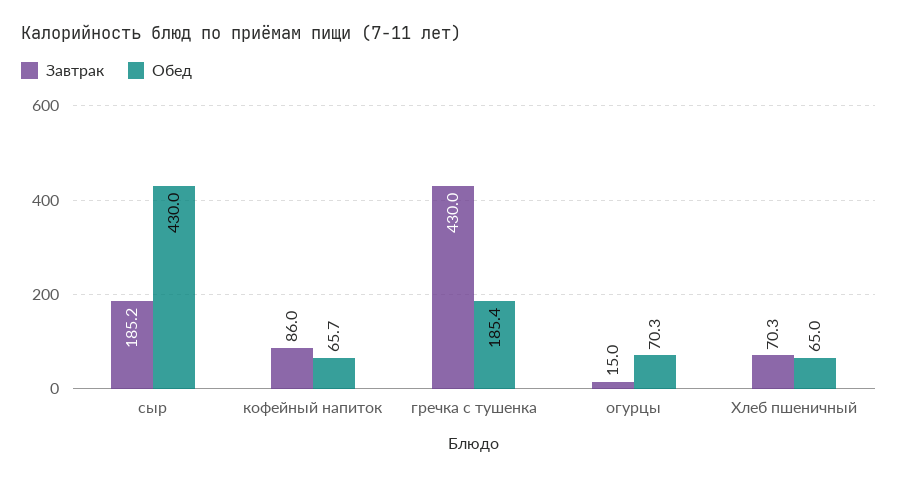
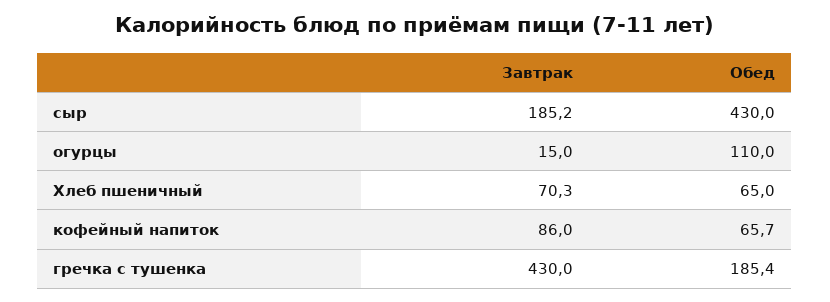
Обед, огурцы: 70.3 -> 110

